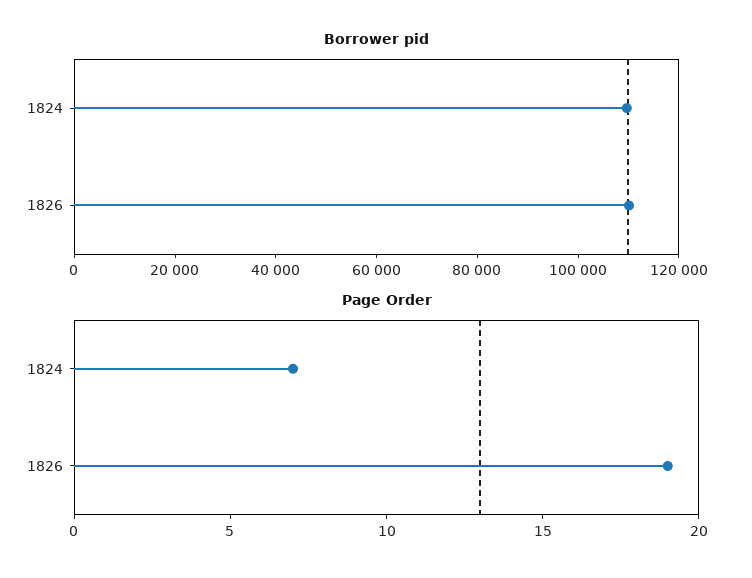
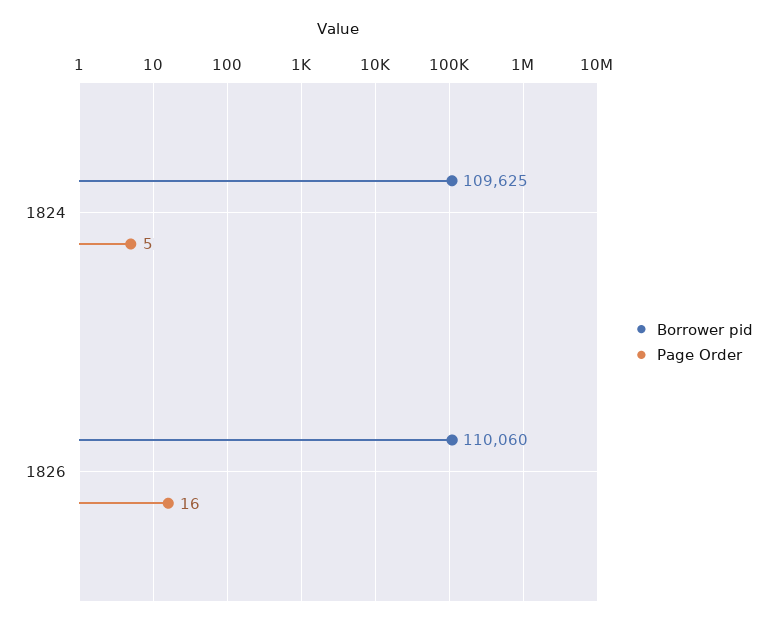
Page Order, 1824: 7 -> 5
Page Order, 1826: 19 -> 16

